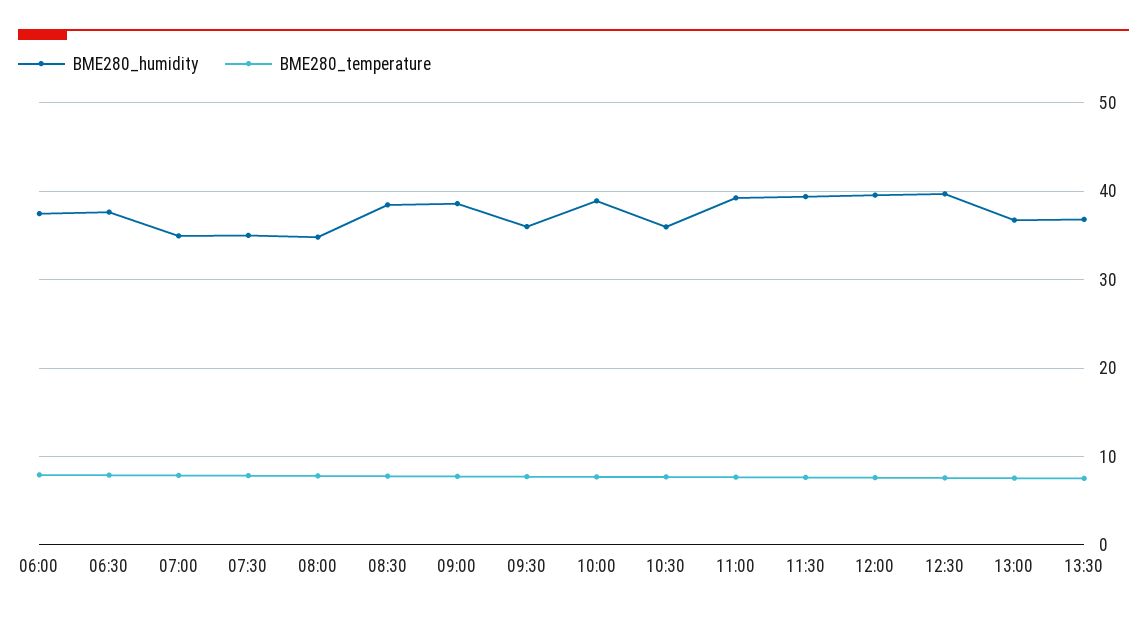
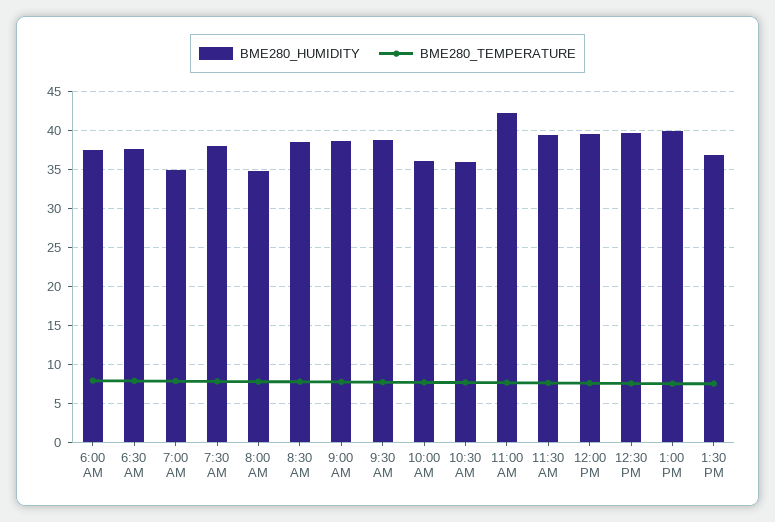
BME280_humidity, 07:30: 35 -> 38
BME280_humidity, 09:30: 36 -> 39
BME280_humidity, 10:00: 39 -> 36
BME280_humidity, 11:00: 39 -> 42
BME280_humidity, 13:00: 37 -> 40

